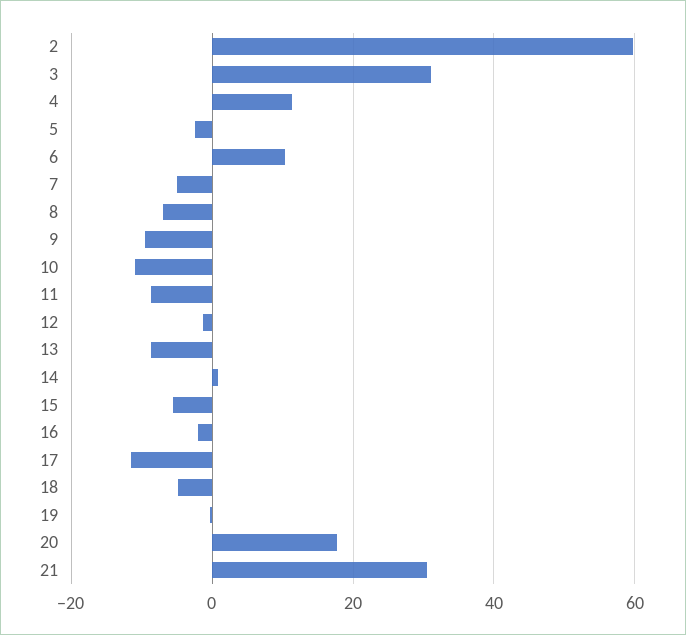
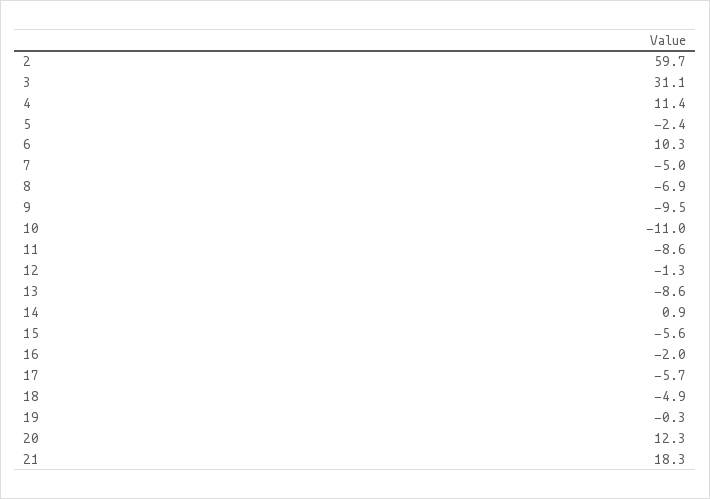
17: -12 -> -5.7
20: 18 -> 12.3
21: 30 -> 18.3

